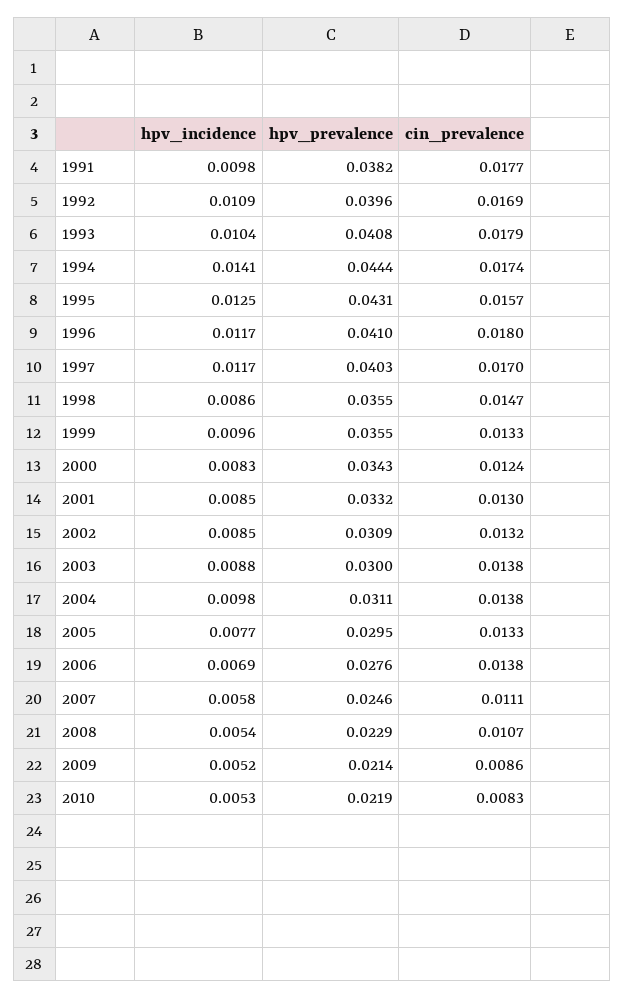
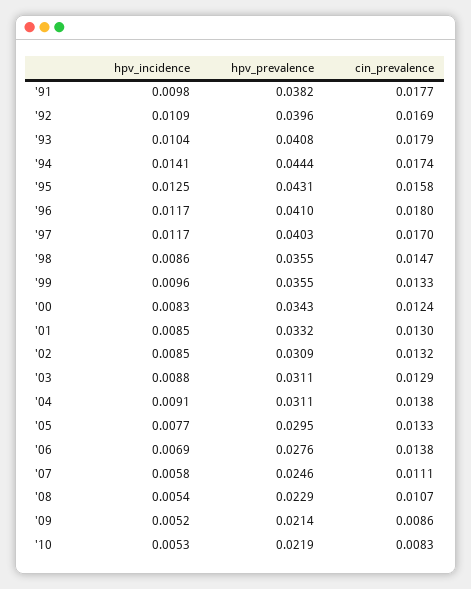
cin_prevalence, 1995: 0.0157 -> 0.0158
hpv_prevalence, 2003: 0.03 -> 0.0311
cin_prevalence, 2003: 0.0138 -> 0.0129
hpv_incidence, 2004: 0.0098 -> 0.0091

